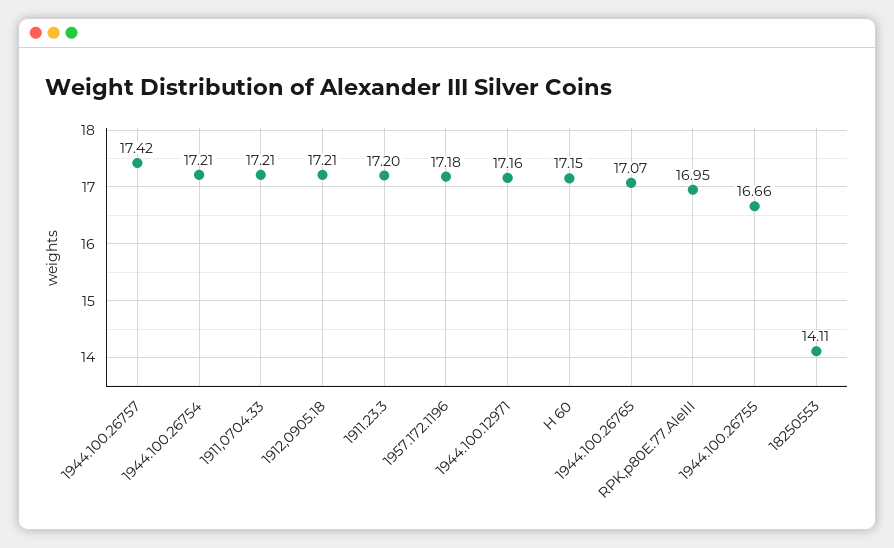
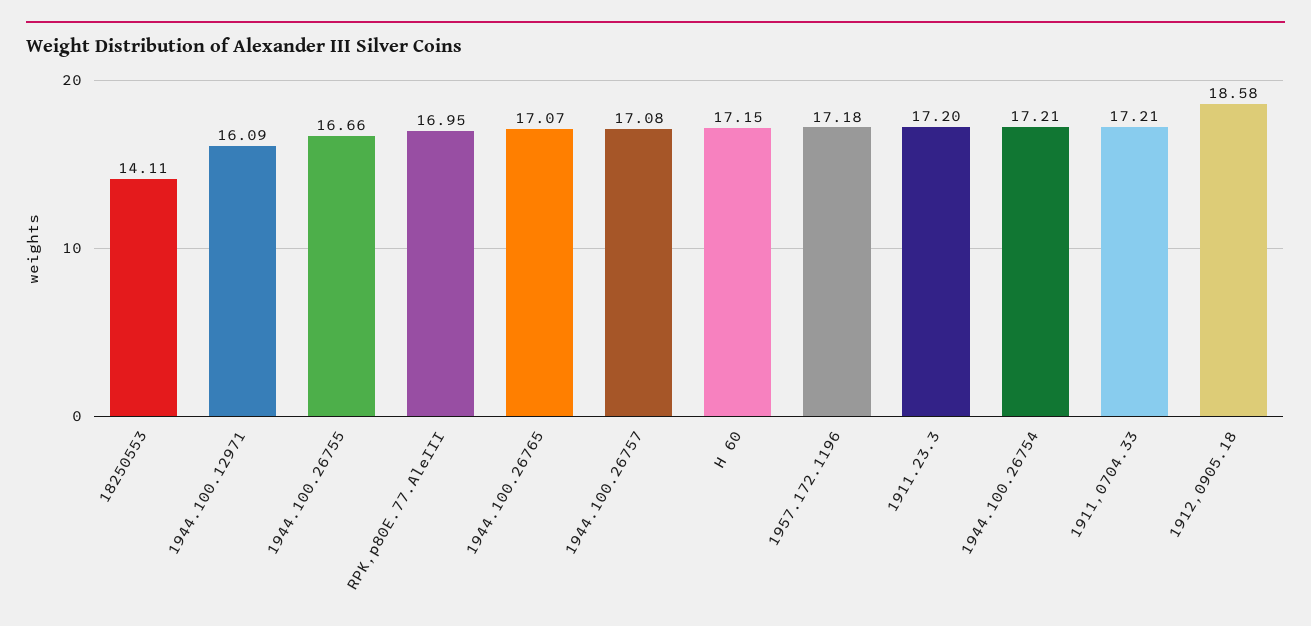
1944.100.26757: 17.42 -> 17.08
1912,0905.18: 17.21 -> 18.58
1944.100.12971: 17.16 -> 16.09

